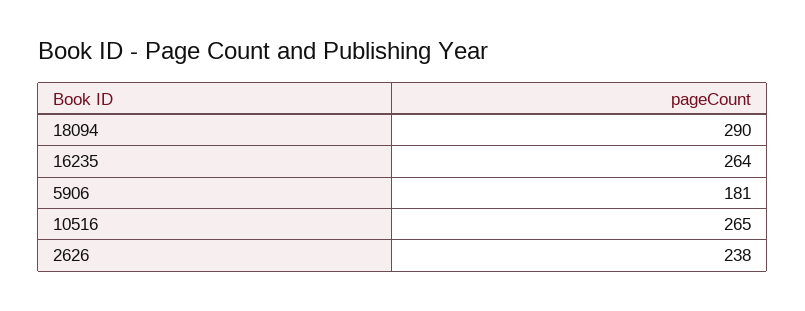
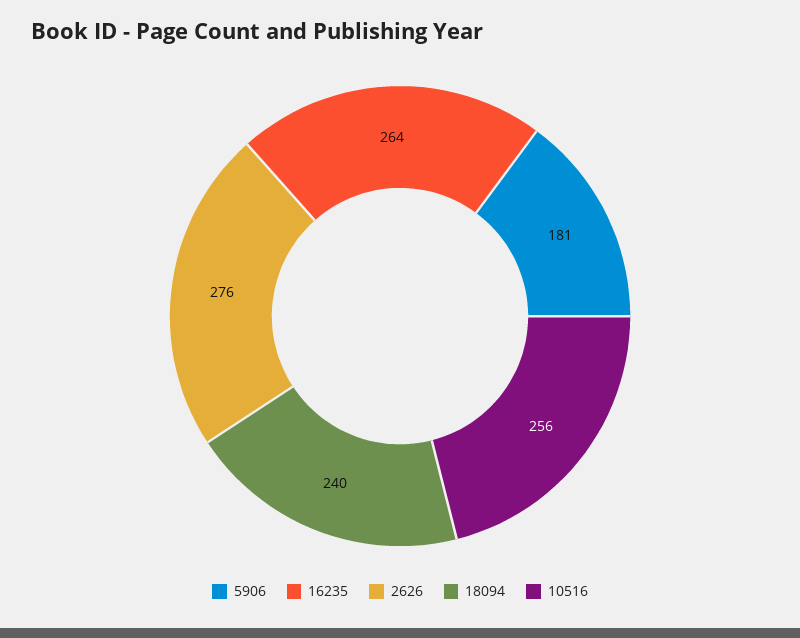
18094: 290 -> 240
10516: 265 -> 256
2626: 238 -> 276

